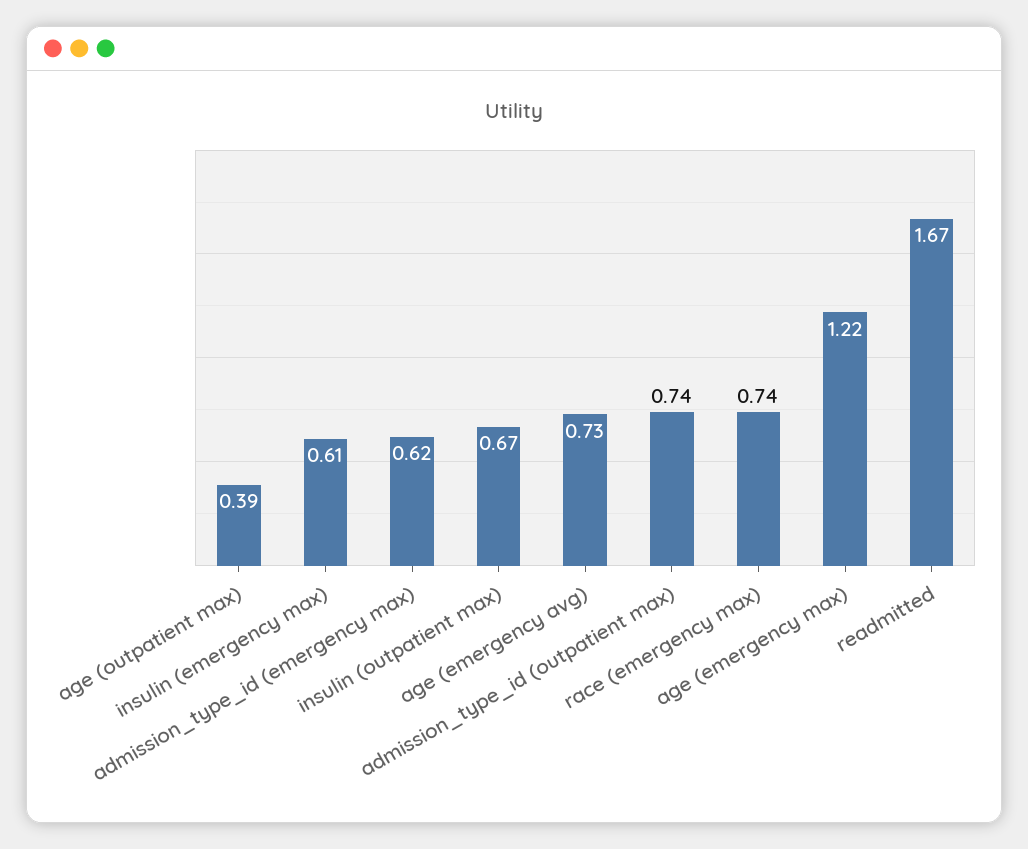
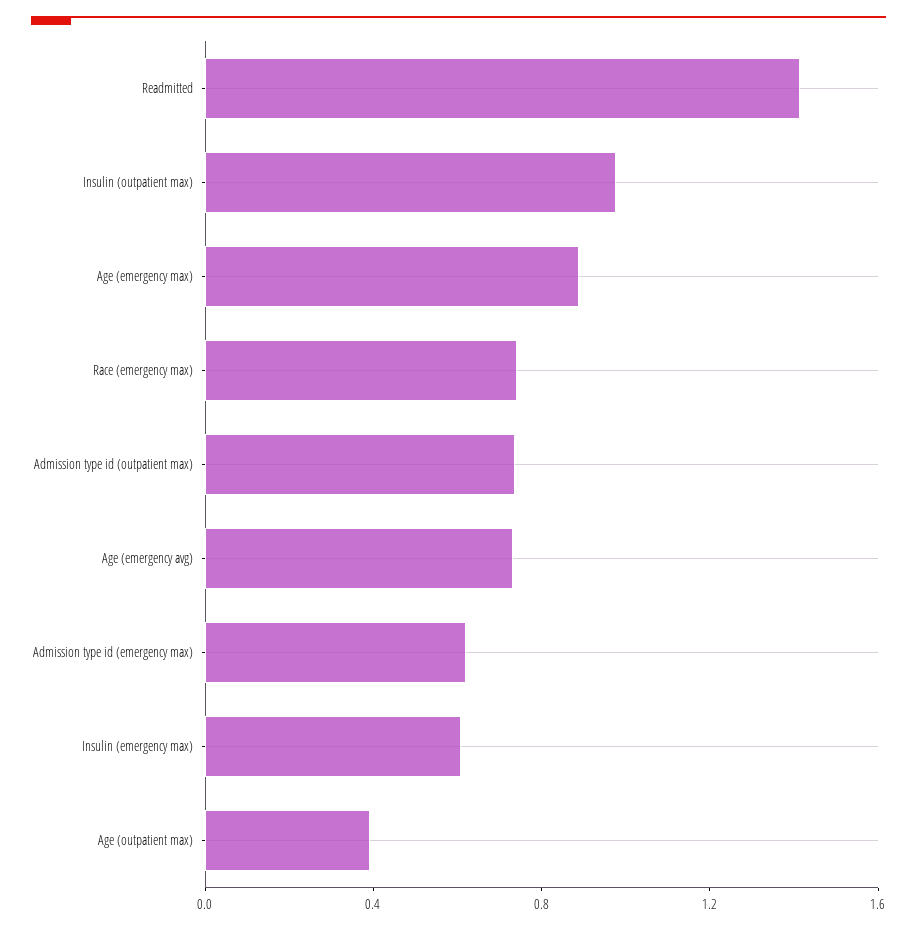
insulin (outpatient max): 0.67 -> 1
age (emergency max): 1.22 -> 0.9
readmitted: 1.67 -> 1.4

